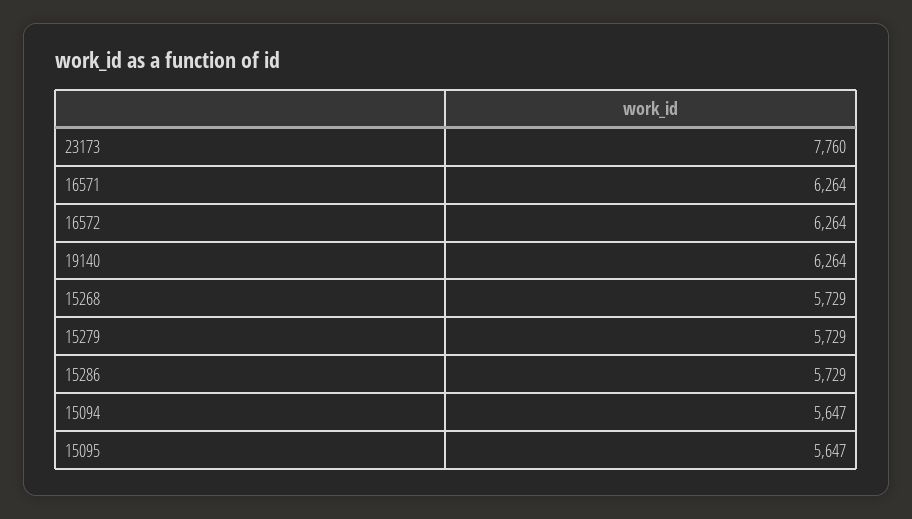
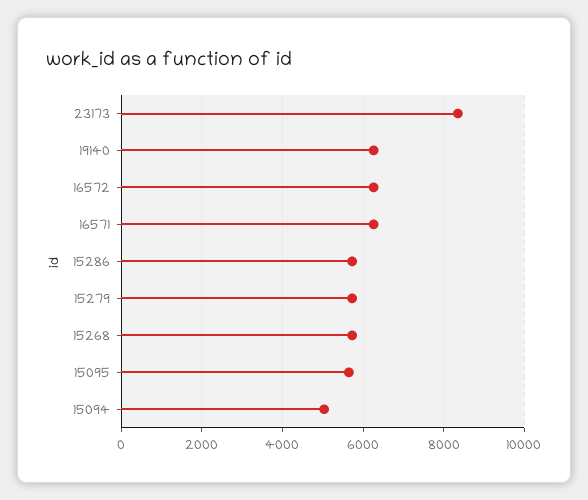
23173: 7760 -> 8400
15094: 5647 -> 5000

